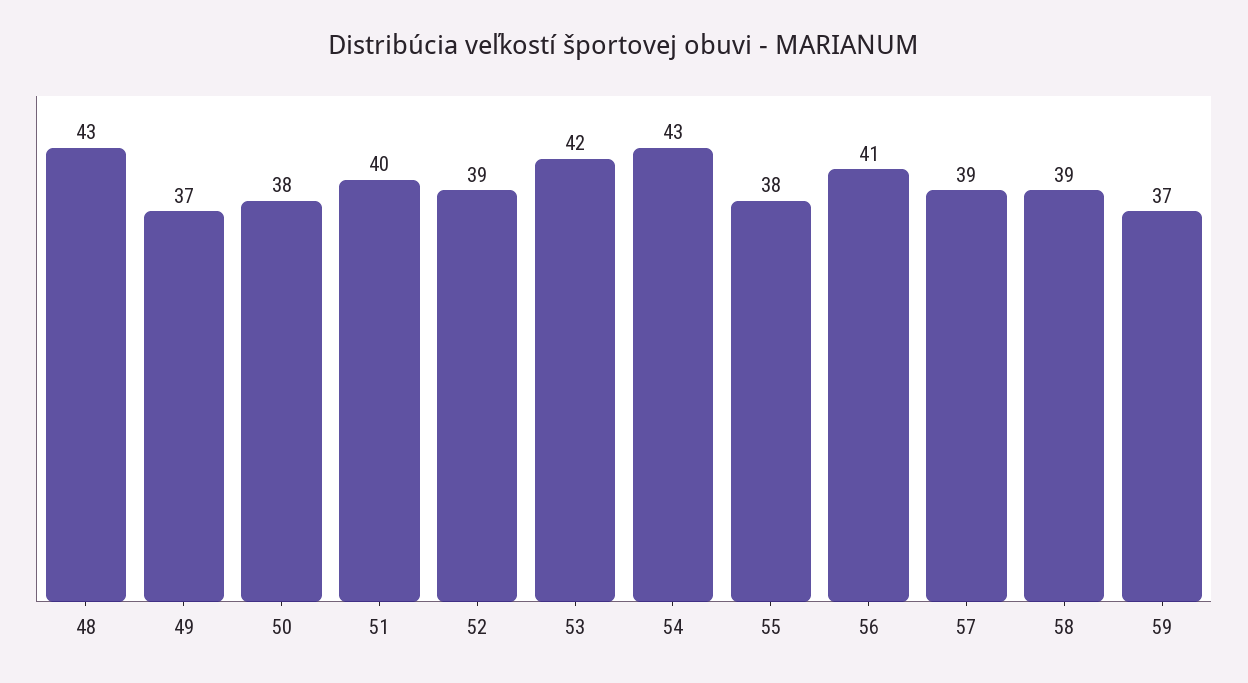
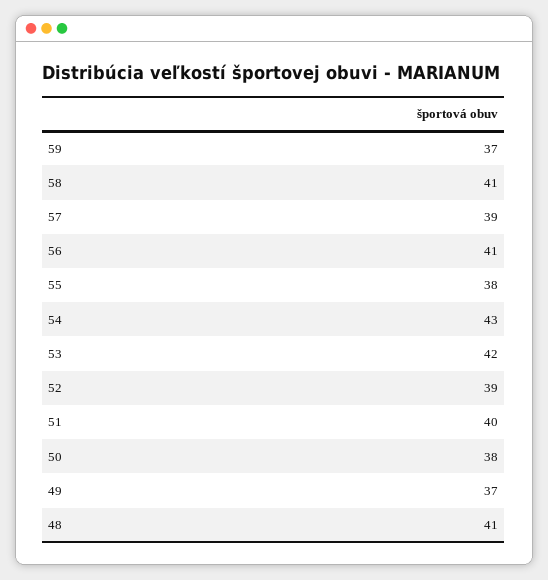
48: 43 -> 41
58: 39 -> 41

